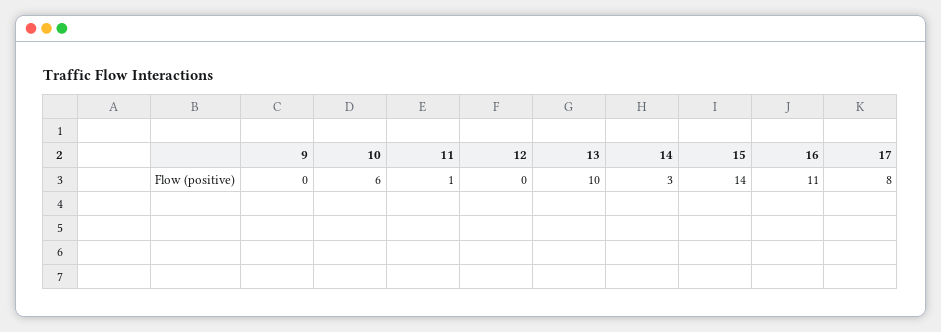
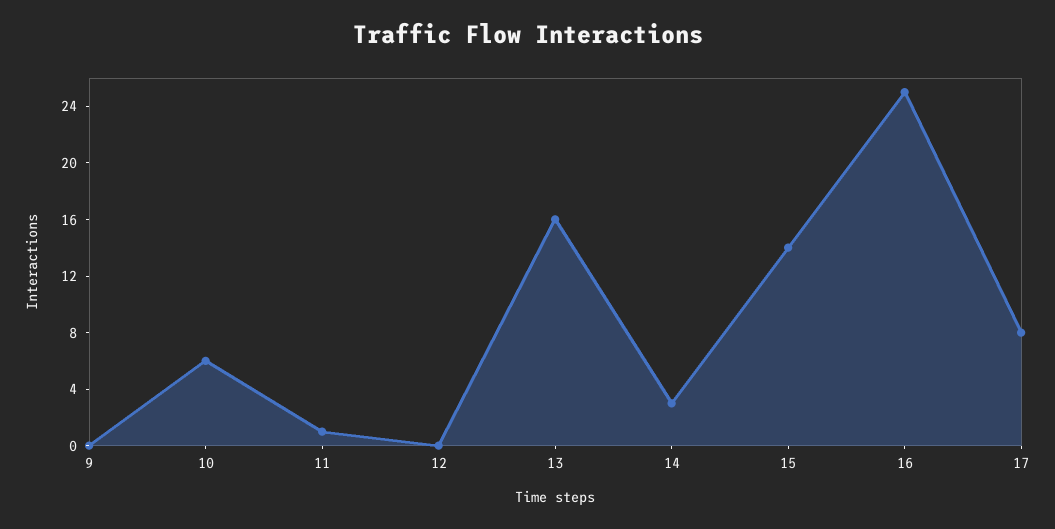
13: 10 -> 16
16: 11 -> 25

